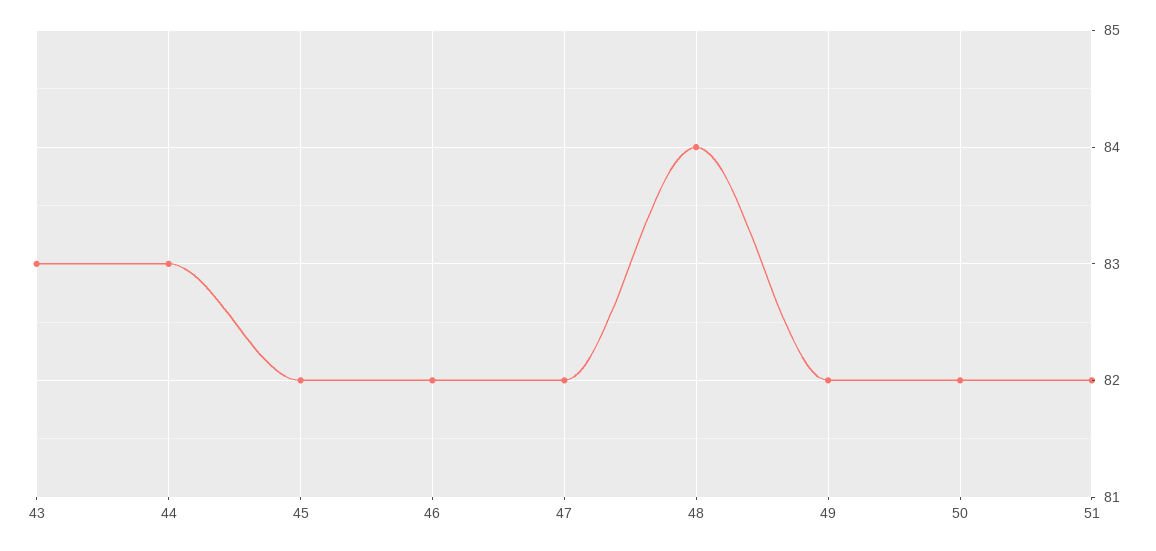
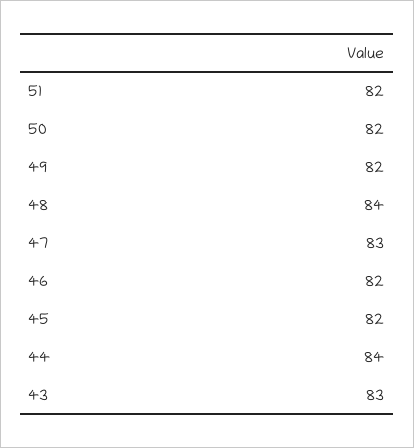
44: 83 -> 84
47: 82 -> 83

